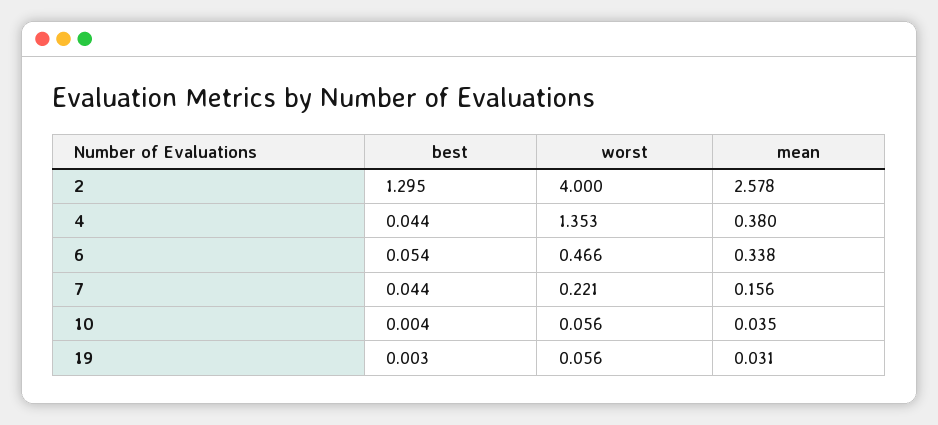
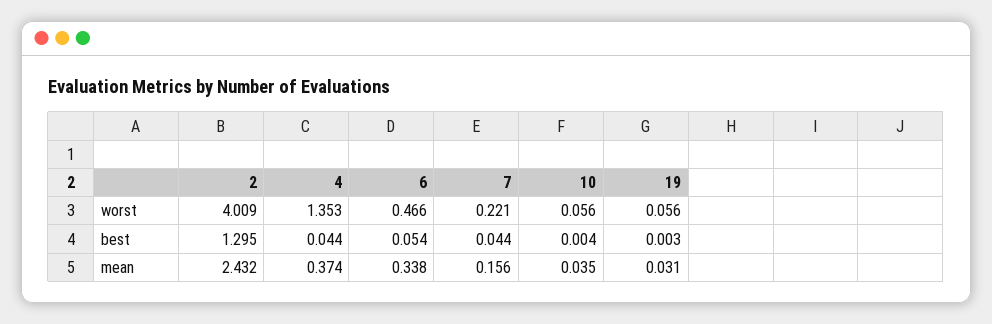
worst, 2: 4 -> 4.009
mean, 2: 2.578 -> 2.432
mean, 4: 0.38 -> 0.374

